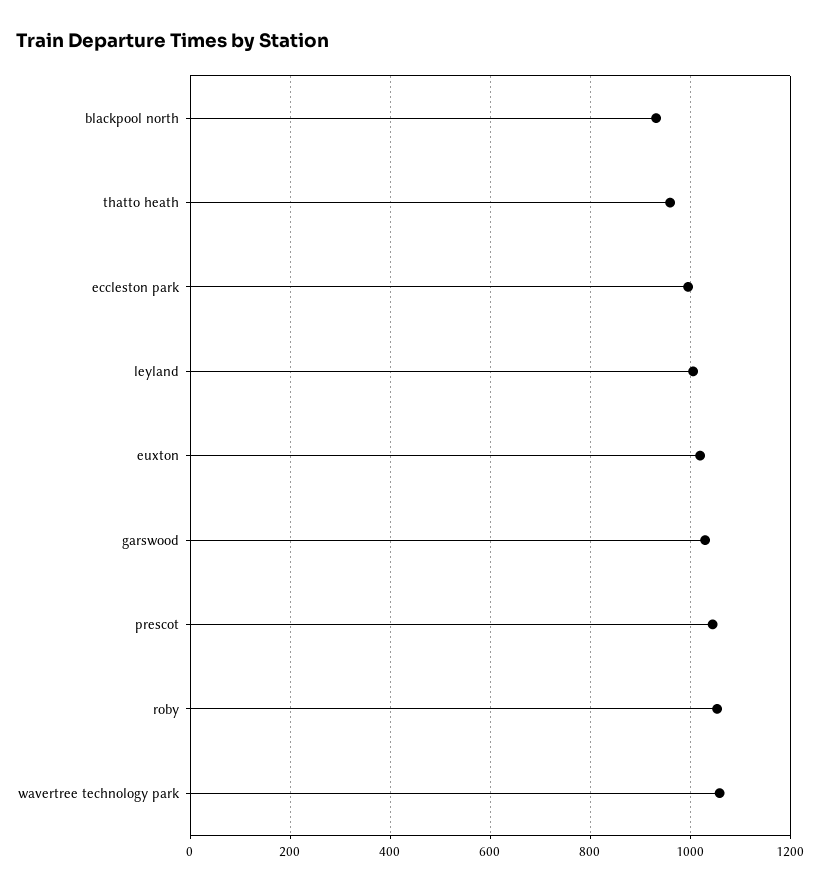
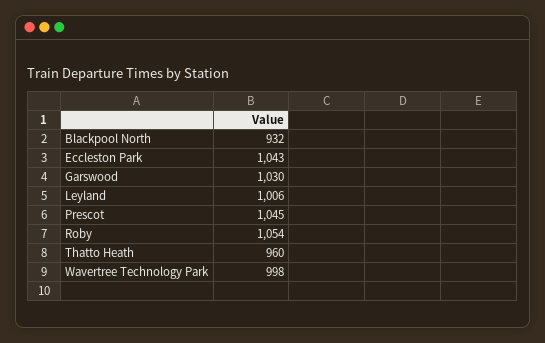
eccleston park: 1000 -> 1043
euxton: 1020 -> none
wavertree technology park: 1060 -> 998

